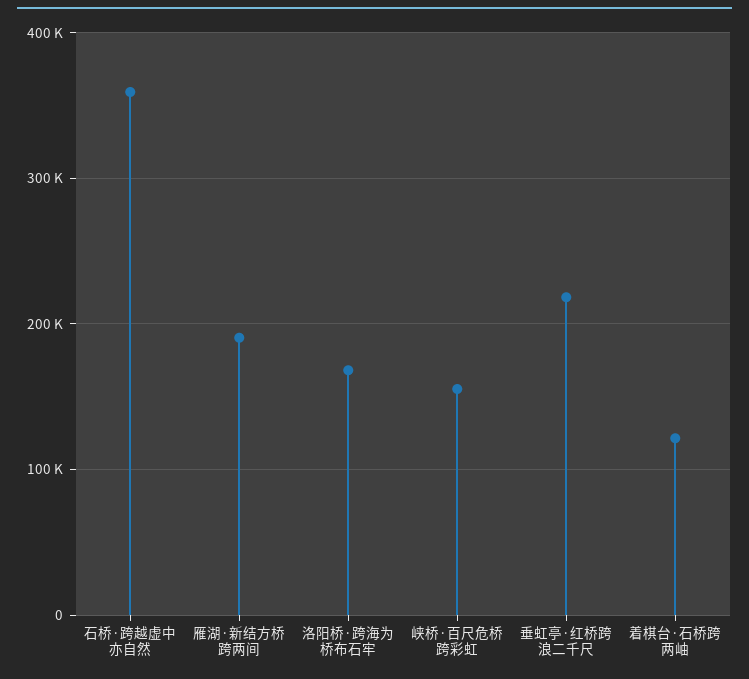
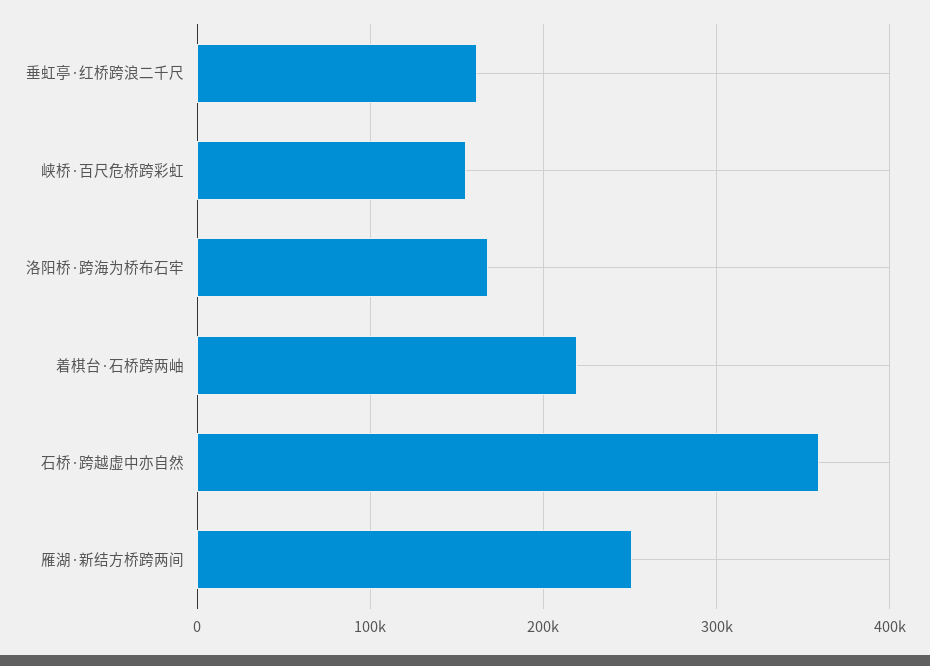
雁湖·新结方桥跨两间: 190000 -> 250000
垂虹亭·红桥跨浪二千尺: 220000 -> 160000
着棋台·石桥跨两岫: 120000 -> 220000

